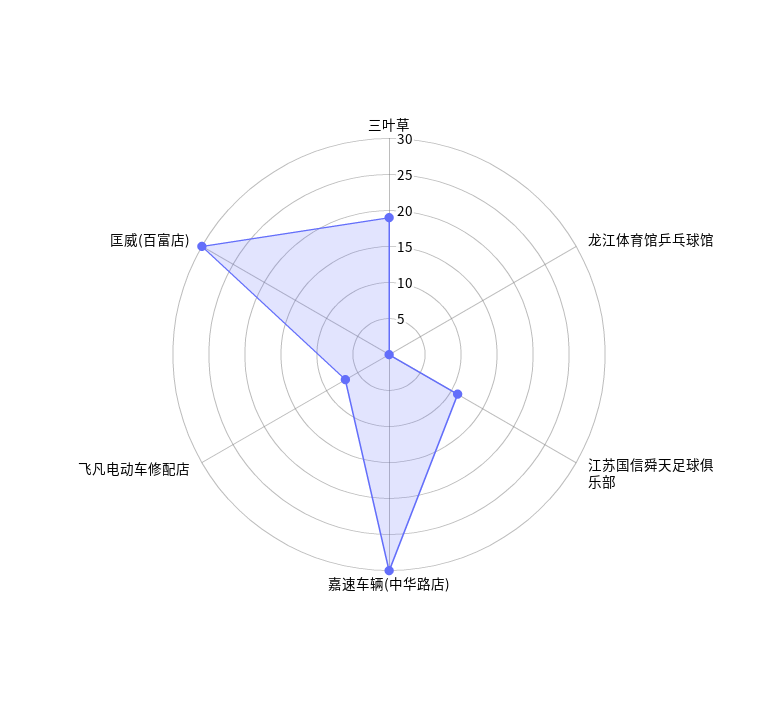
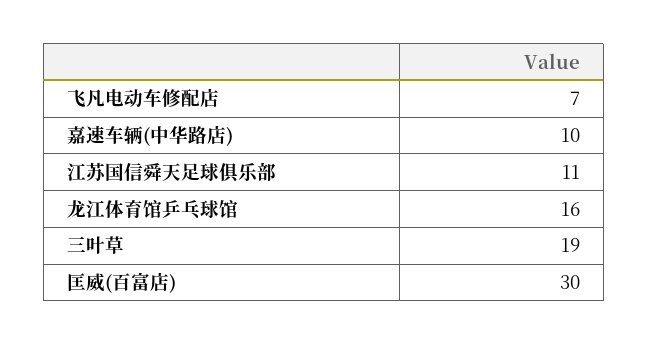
龙江体育馆乒乓球馆: 0 -> 16
嘉速车辆(中华路店): 30 -> 10

